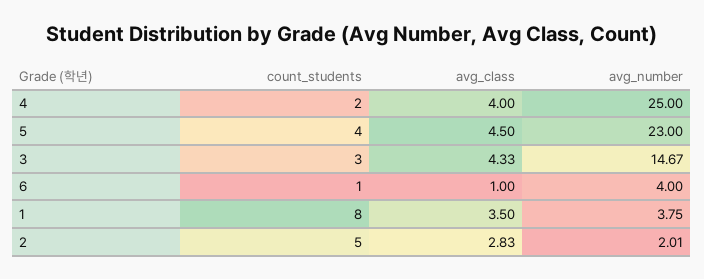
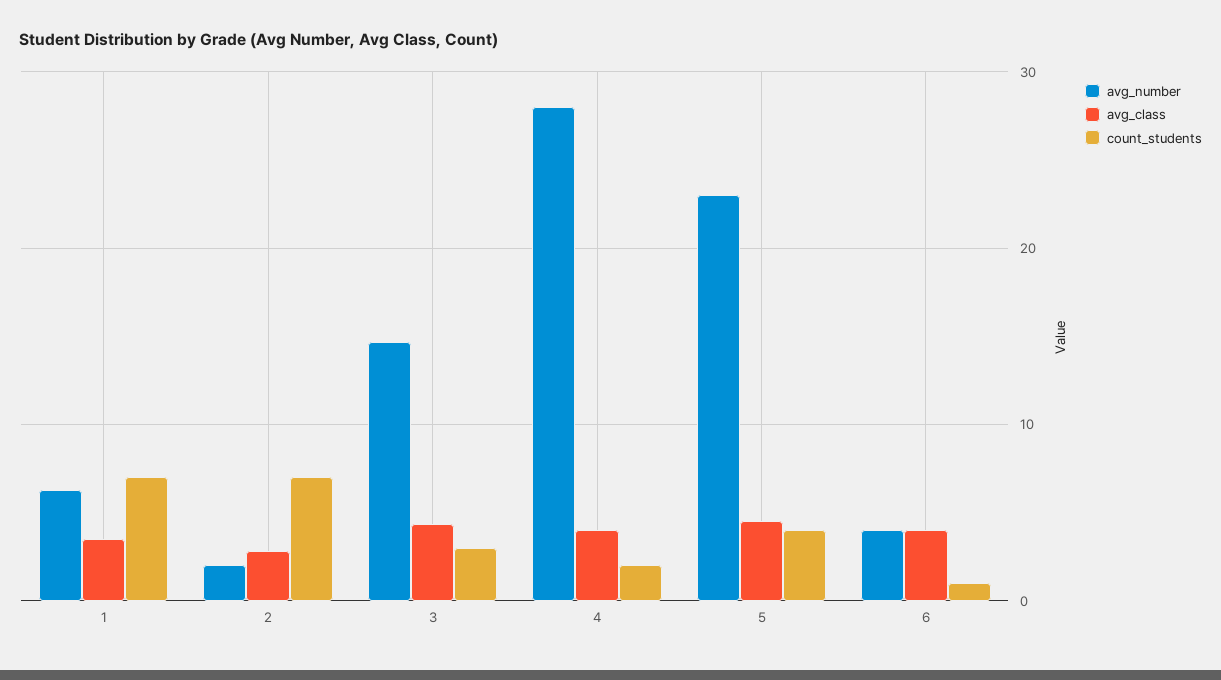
avg_number, 4: 25 -> 28
avg_class, 6: 1 -> 4
count_students, 1: 8 -> 7
avg_number, 1: 3.75 -> 6
count_students, 2: 5 -> 7

